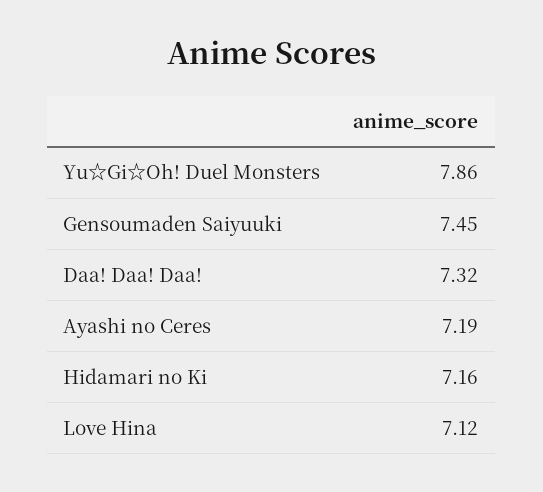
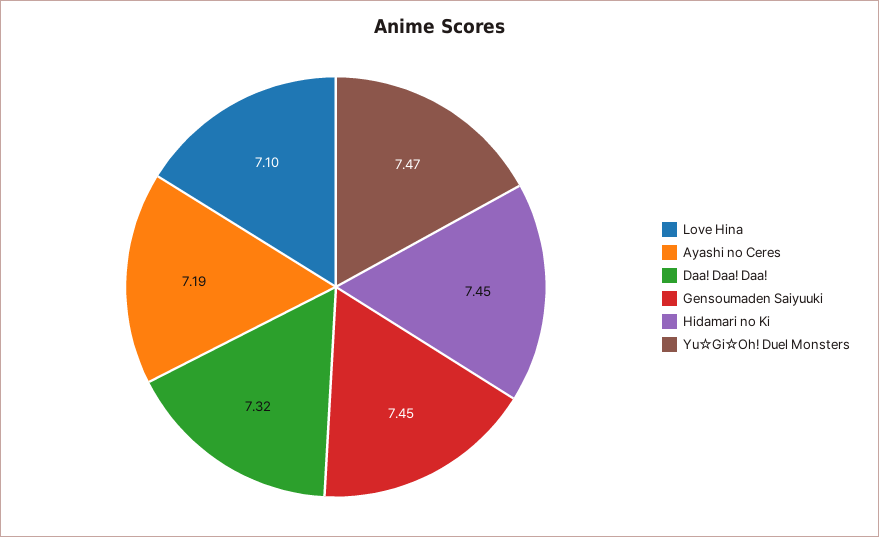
Yu☆Gi☆Oh! Duel Monsters: 7.86 -> 7.47
Hidamari no Ki: 7.16 -> 7.45
Love Hina: 7.12 -> 7.1

